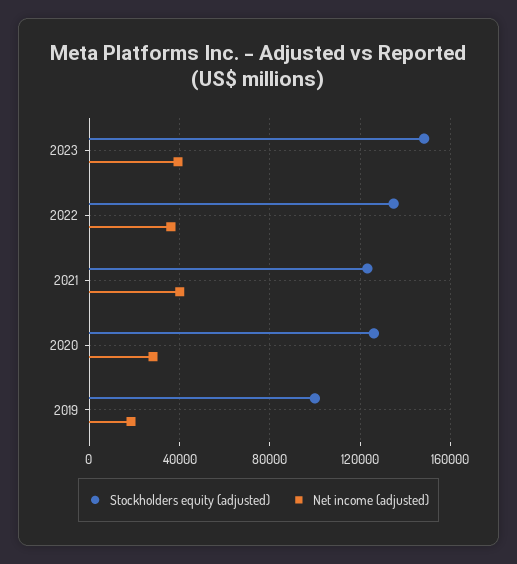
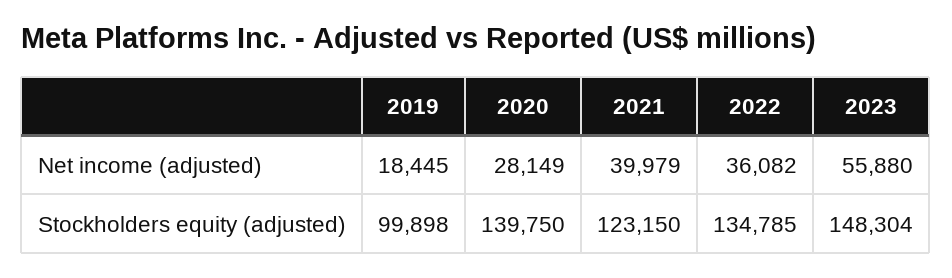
Net income (adjusted), 2023: 40000 -> 55880
Stockholders equity (adjusted), 2020: 125000 -> 139750

